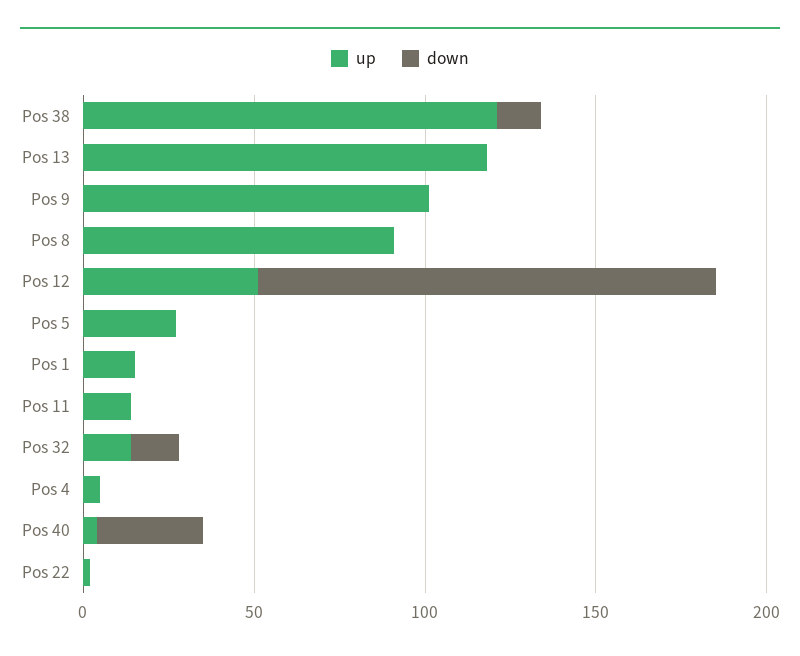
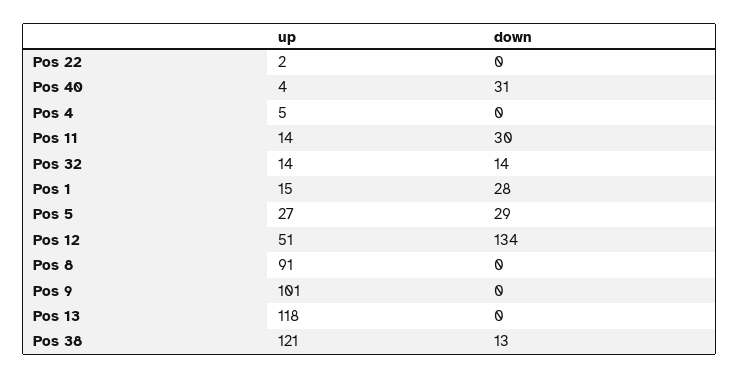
down, Pos 5: 0 -> 29
down, Pos 1: 0 -> 28
down, Pos 11: 0 -> 30

